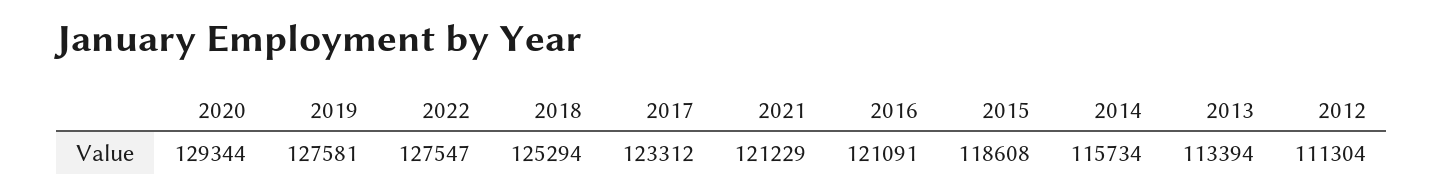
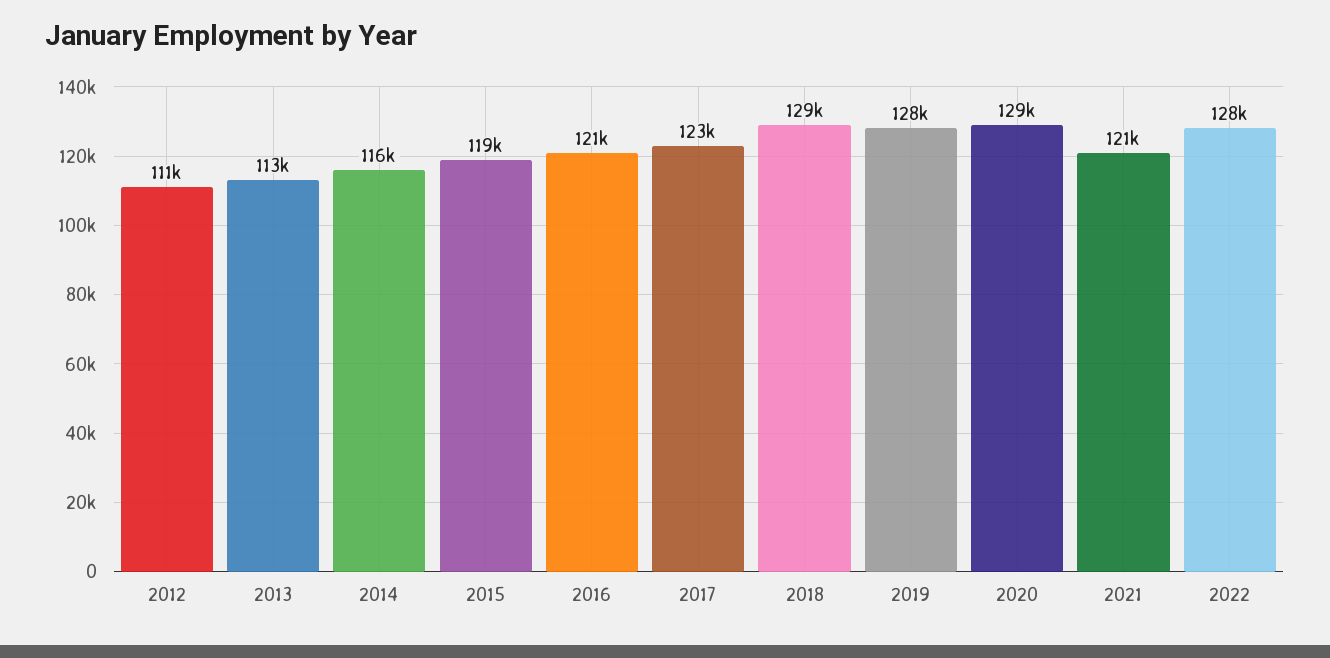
2018: 125294 -> 129000

